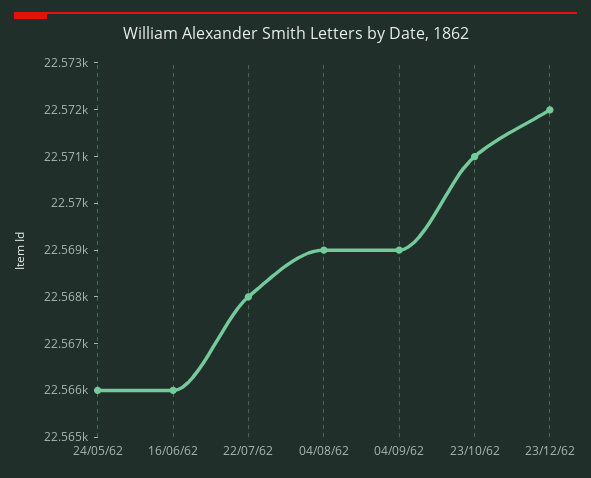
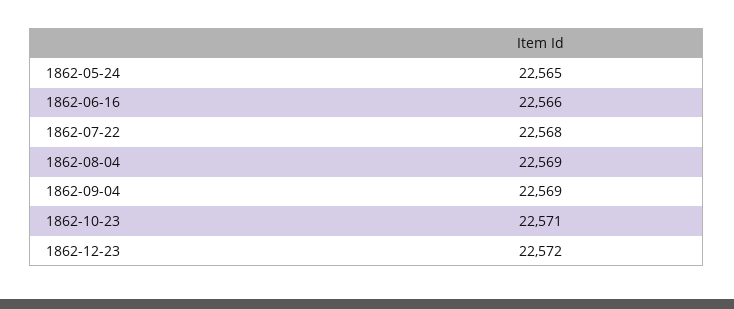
24/05/62: 22566 -> 22565

